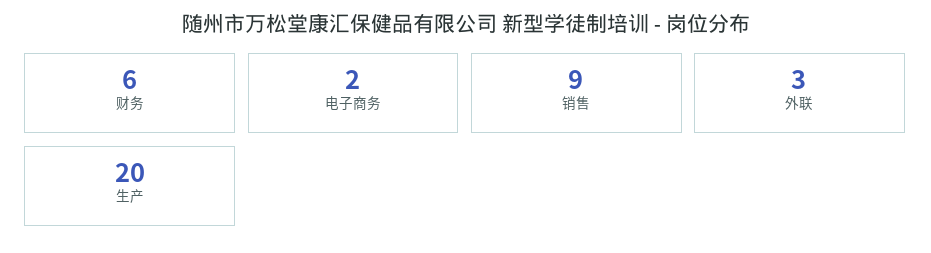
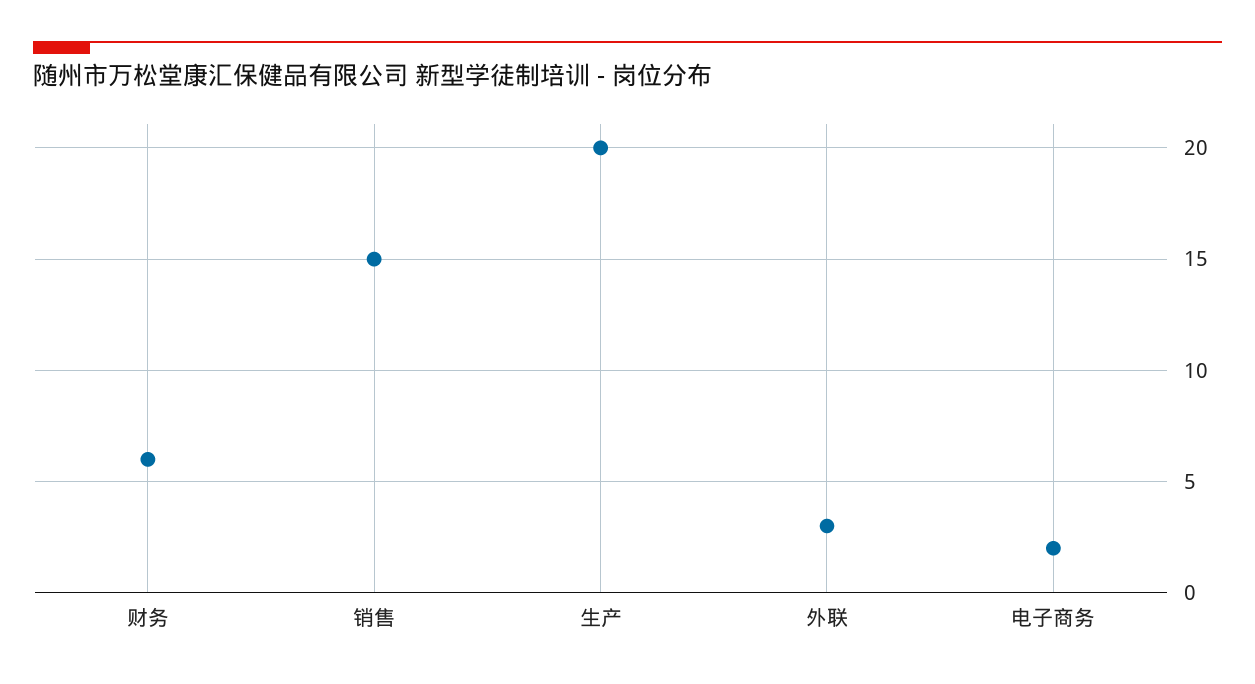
销售: 9 -> 15

